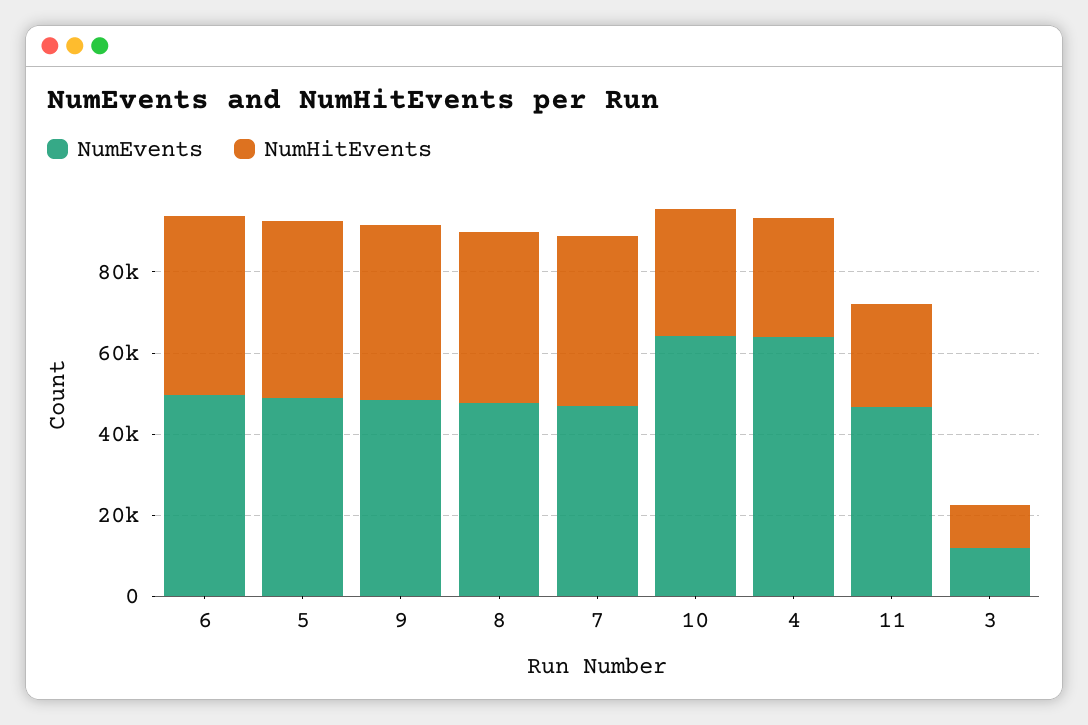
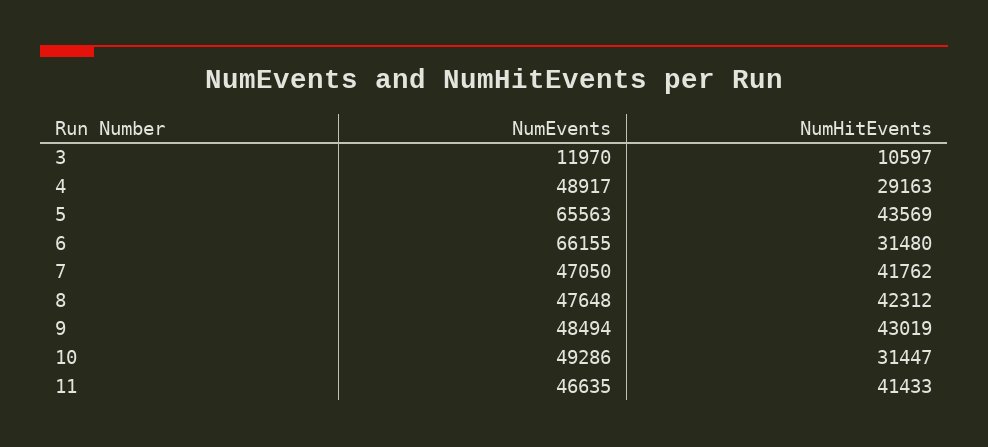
NumEvents, 6: 50000 -> 66155
NumHitEvents, 6: 45000 -> 31480
NumEvents, 5: 50000 -> 65563
NumEvents, 10: 65000 -> 49286
NumEvents, 4: 65000 -> 48917
NumHitEvents, 11: 25000 -> 41433

